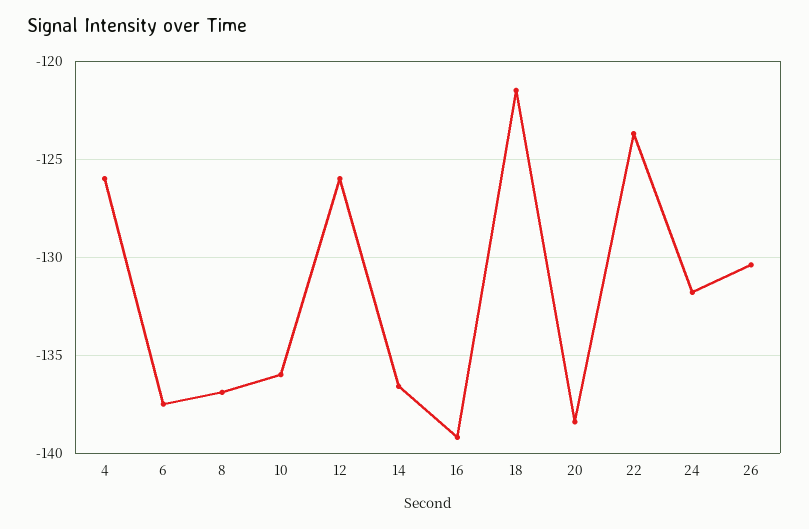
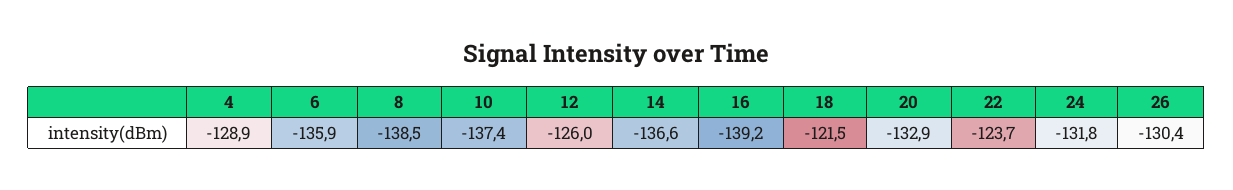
4: -126 -> -128.9
6: -137.5 -> -135.9
8: -137 -> -138.5
10: -136 -> -137.4
20: -138.5 -> -132.9

